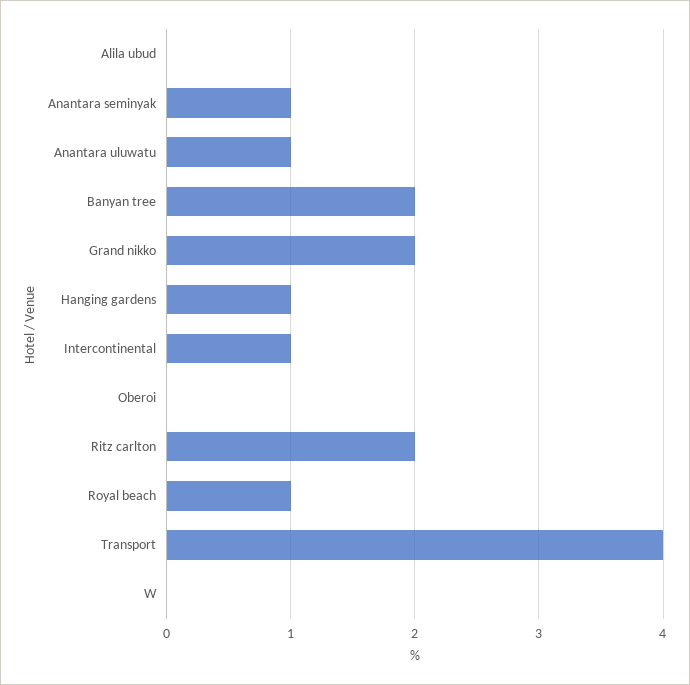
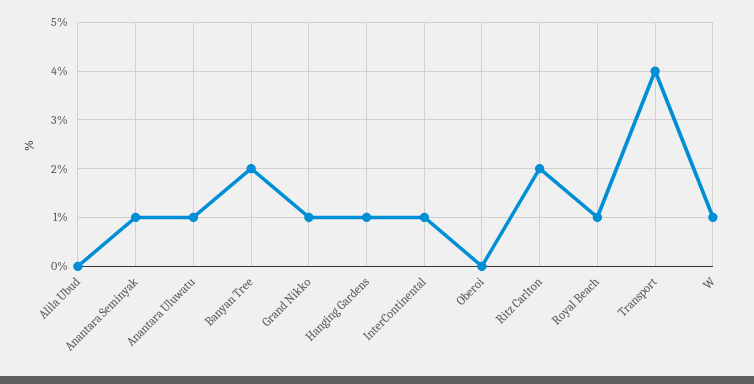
Grand nikko: 2 -> 1
W: 0 -> 1

